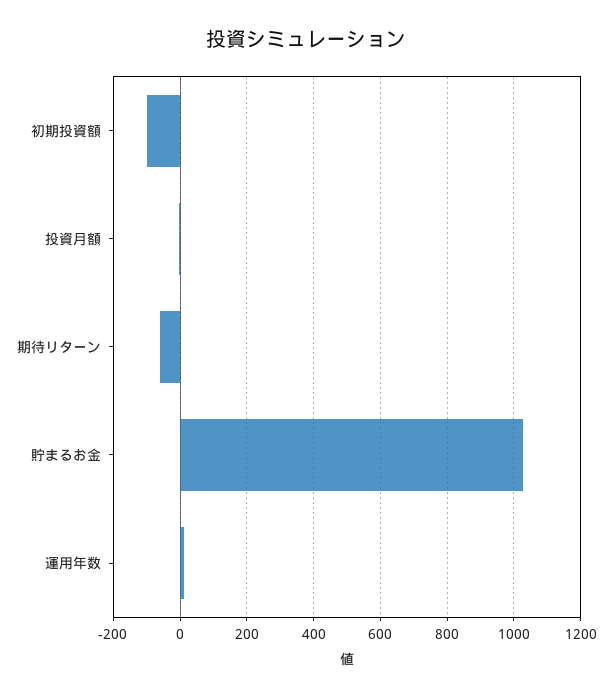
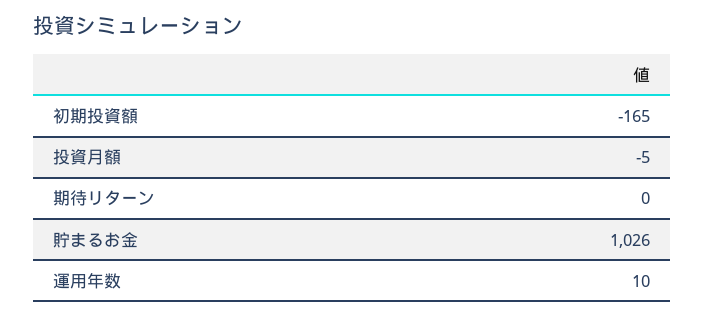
初期投資額: -100 -> -165
期待リターン: -60 -> 0

